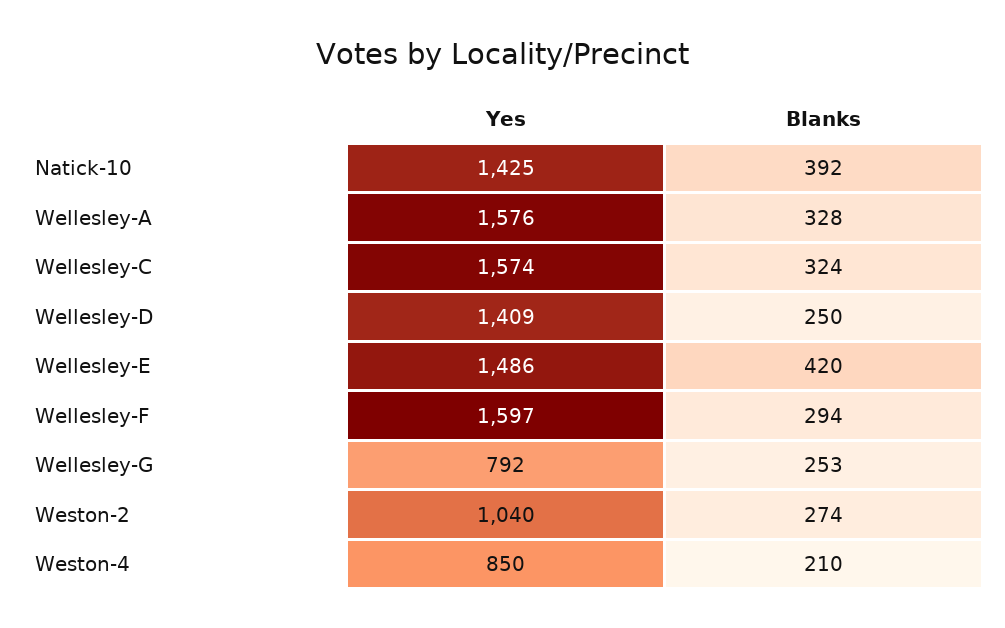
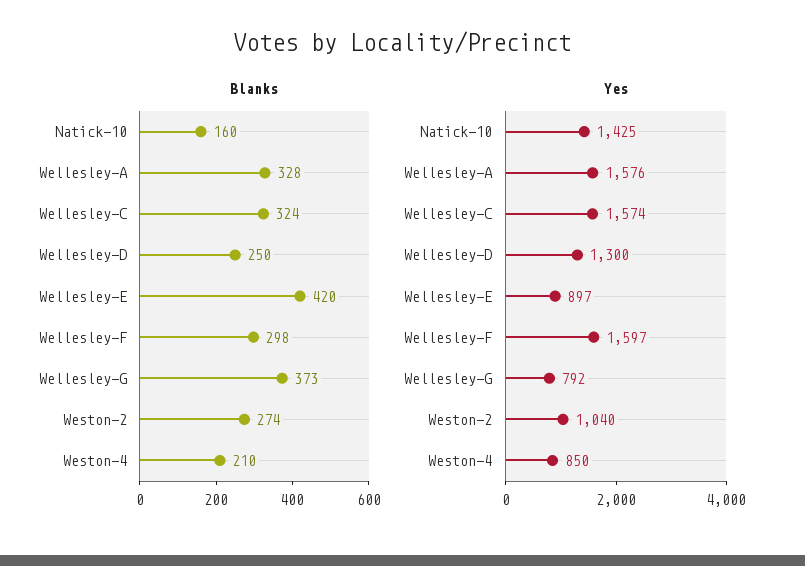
Blanks, Natick-10: 392 -> 160
Yes, Wellesley-D: 1409 -> 1300
Yes, Wellesley-E: 1486 -> 897
Blanks, Wellesley-F: 294 -> 298
Blanks, Wellesley-G: 253 -> 373

